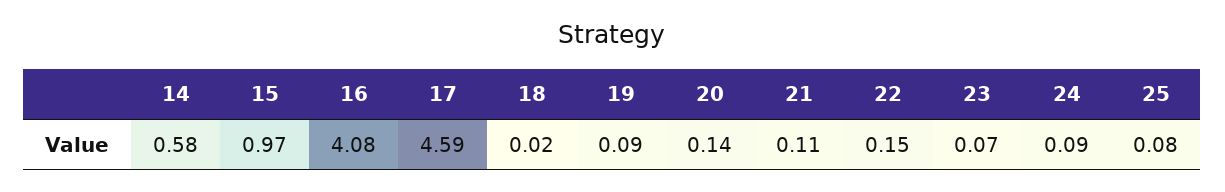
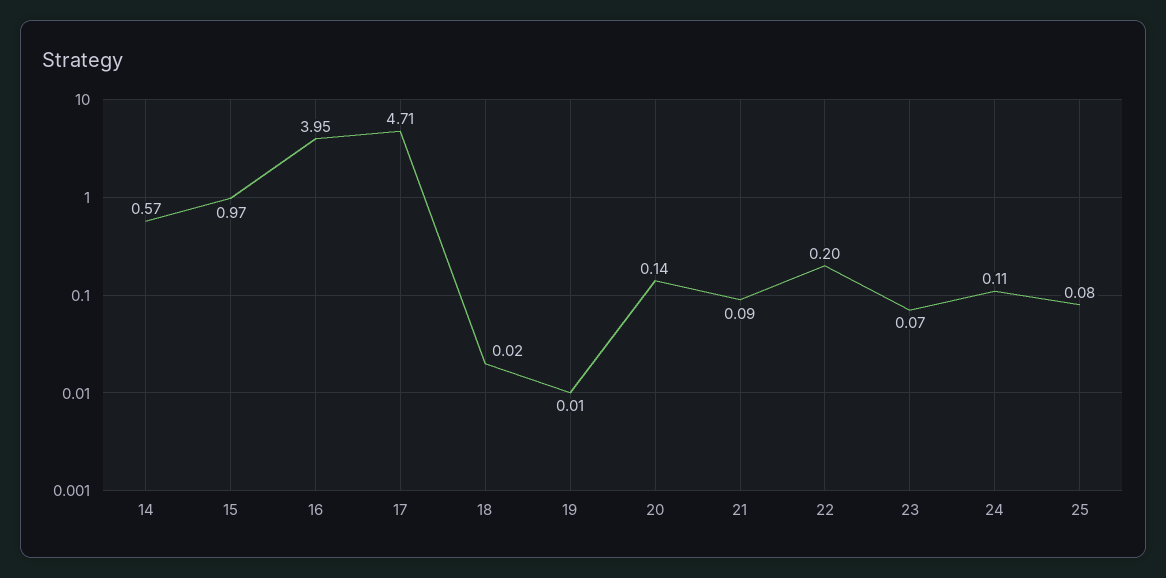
14: 0.58 -> 0.57
16: 4.08 -> 3.95
17: 4.59 -> 4.71
19: 0.09 -> 0.01
21: 0.11 -> 0.09
22: 0.15 -> 0.2
24: 0.09 -> 0.11

